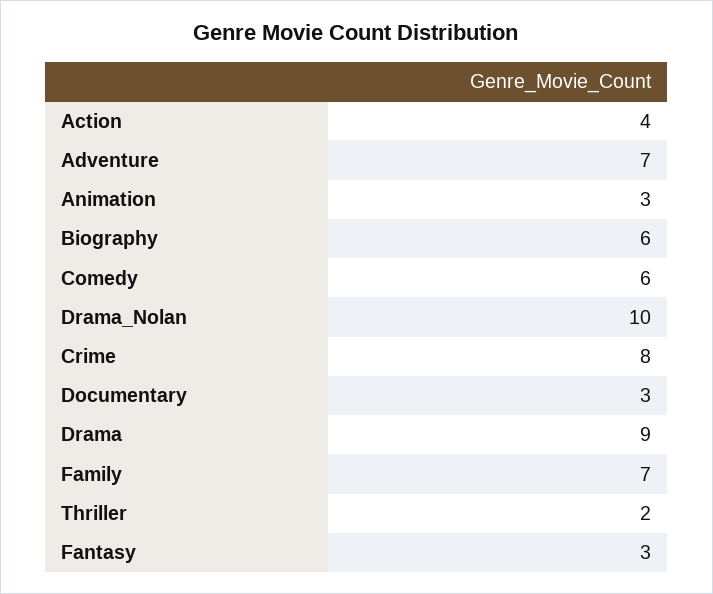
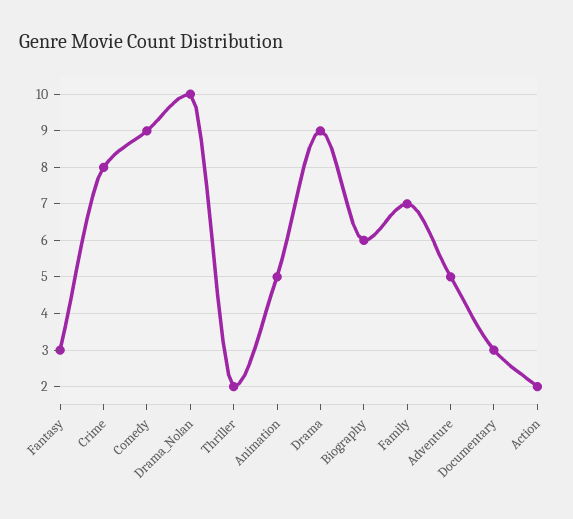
Action: 4 -> 2
Adventure: 7 -> 5
Animation: 3 -> 5
Comedy: 6 -> 9

